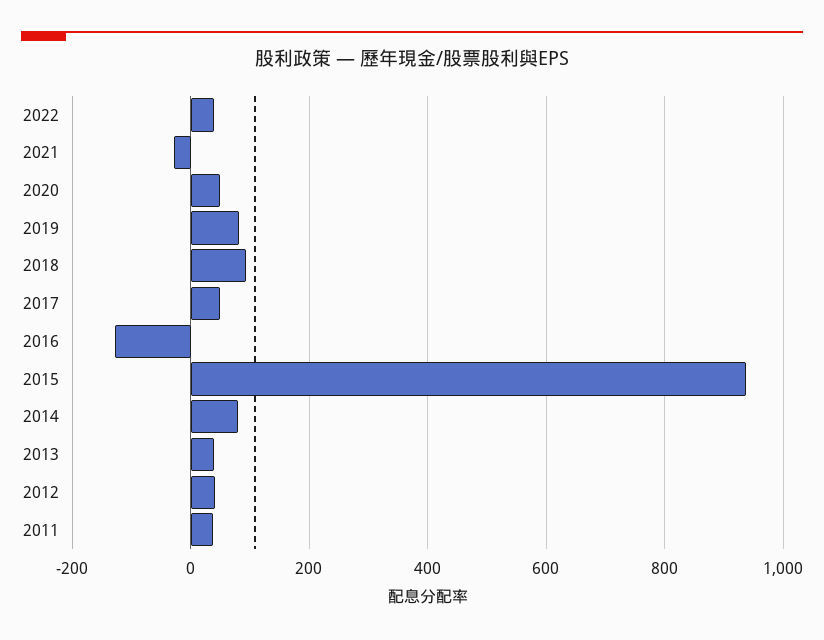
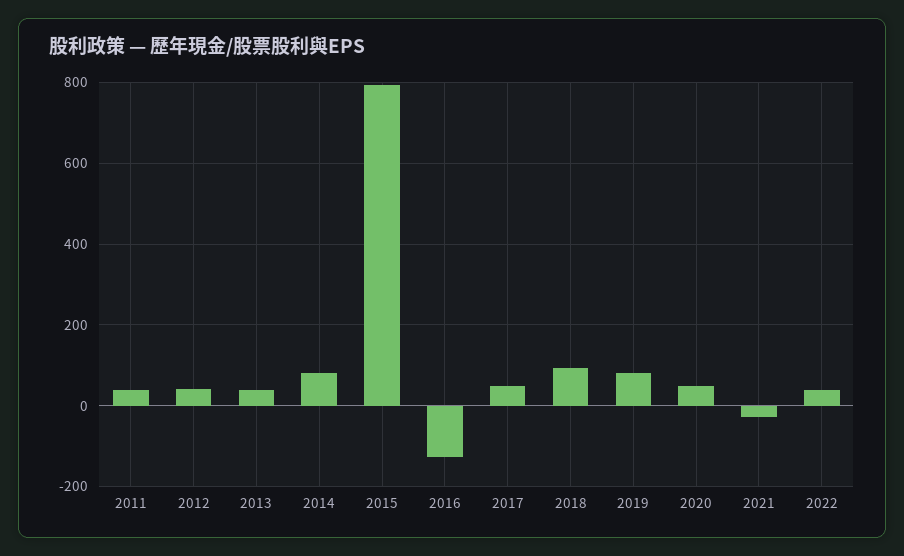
2015: 940 -> 800

